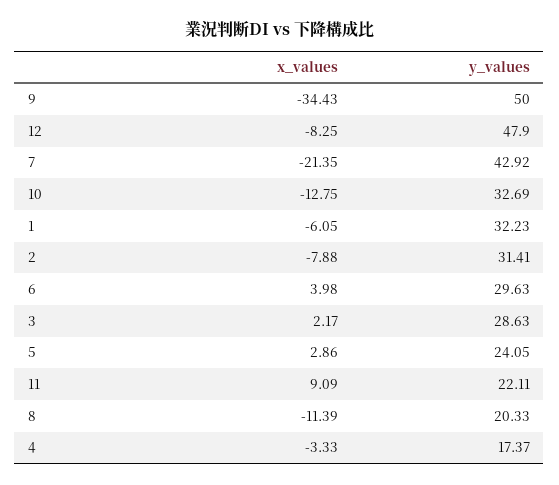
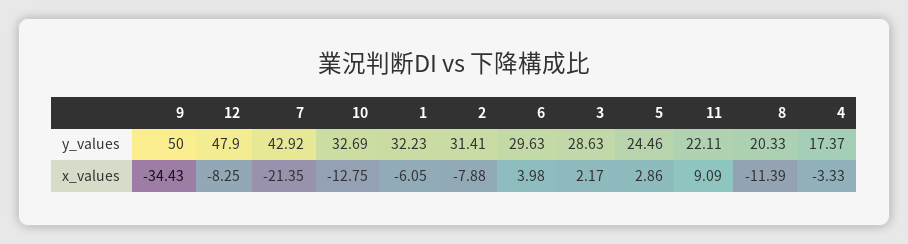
y_values, 5: 24.05 -> 24.46

